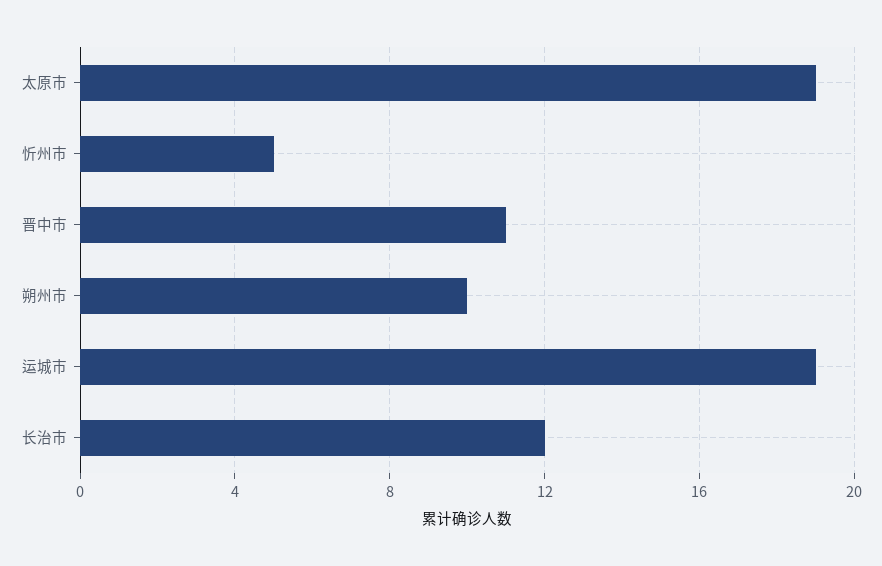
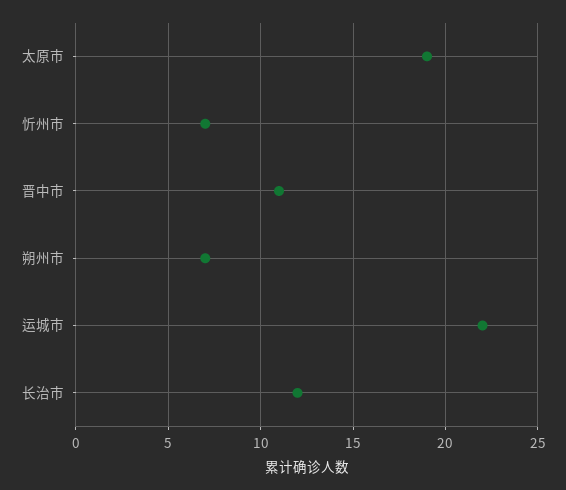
忻州市: 5 -> 7
朔州市: 10 -> 7
运城市: 19 -> 22

